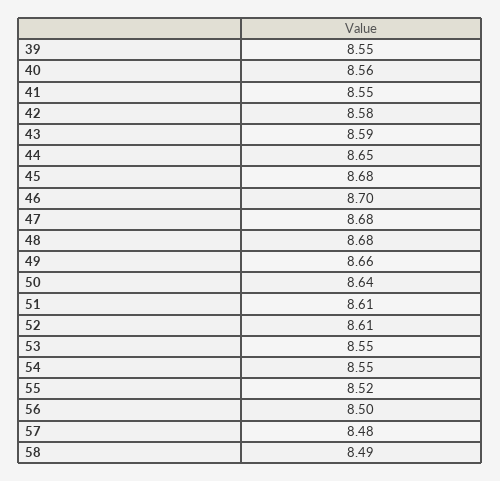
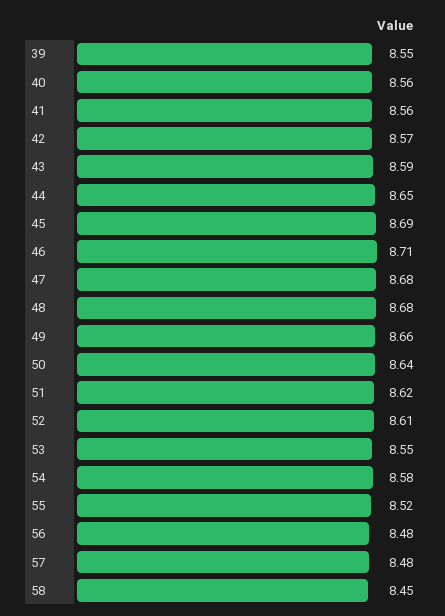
41: 8.55 -> 8.56
42: 8.58 -> 8.57
45: 8.68 -> 8.69
46: 8.7 -> 8.71
51: 8.61 -> 8.62
54: 8.55 -> 8.58
56: 8.5 -> 8.48
58: 8.49 -> 8.45

